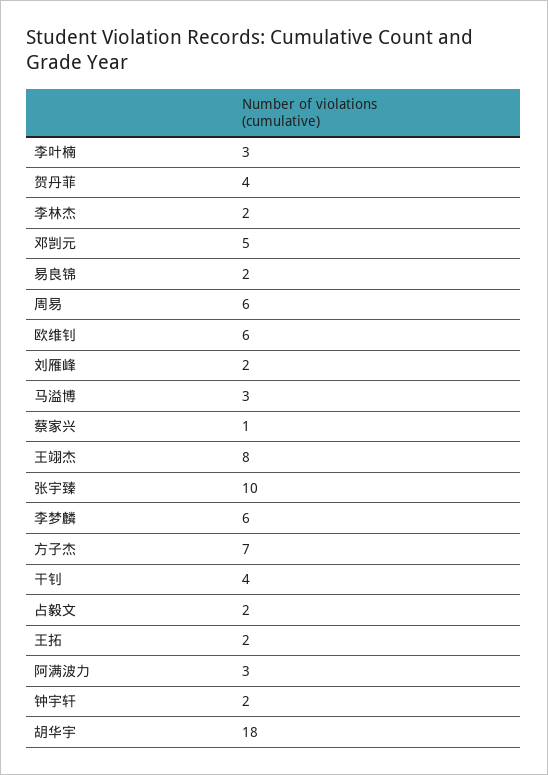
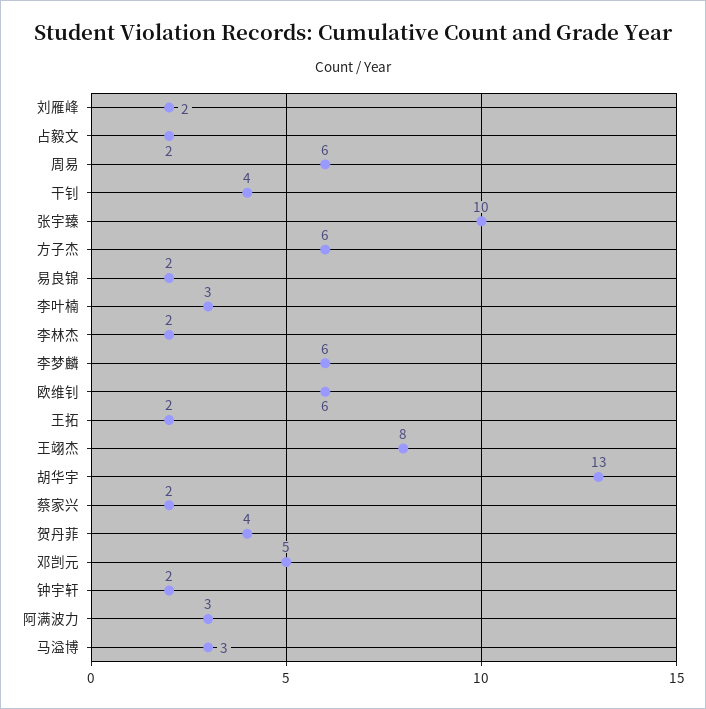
蔡家兴: 1 -> 2
方子杰: 7 -> 6
胡华宇: 18 -> 13

